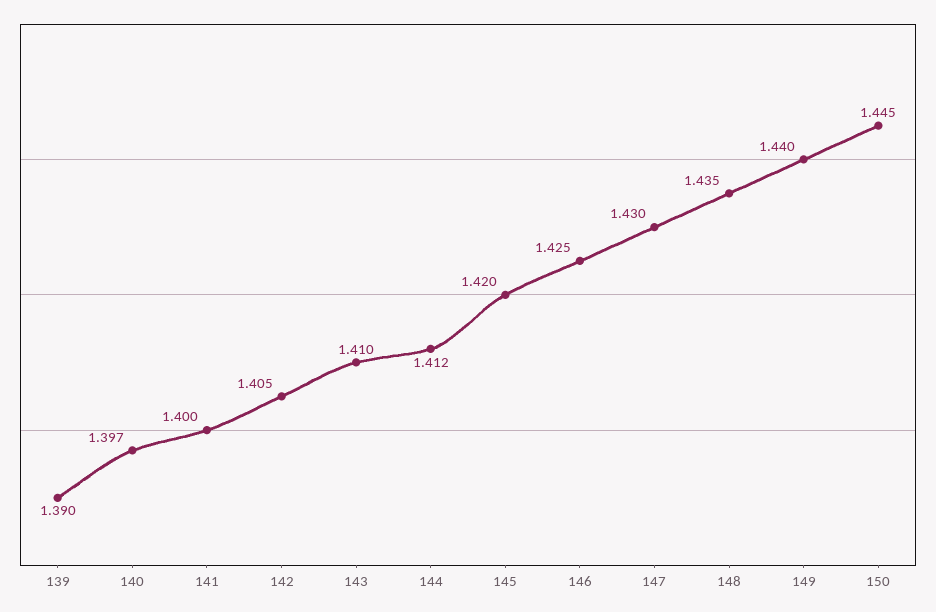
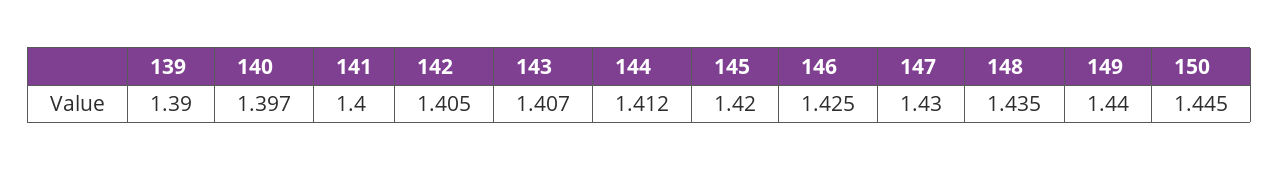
143: 1.41 -> 1.407

